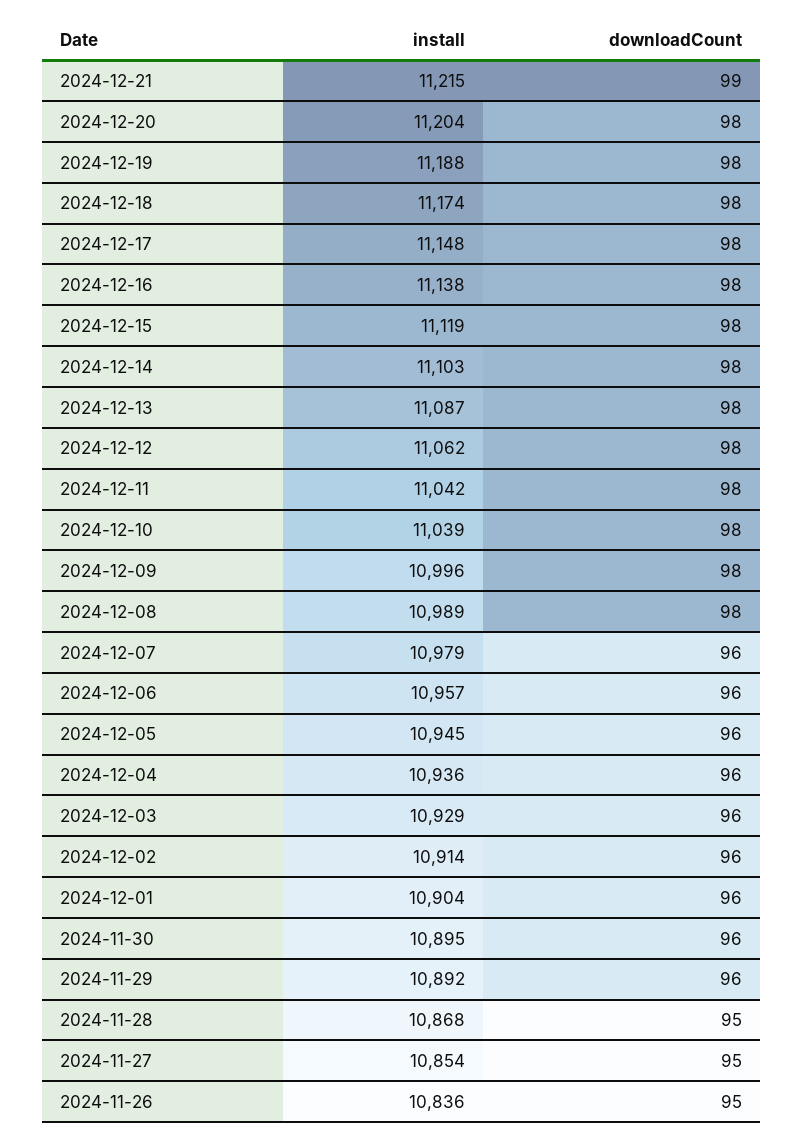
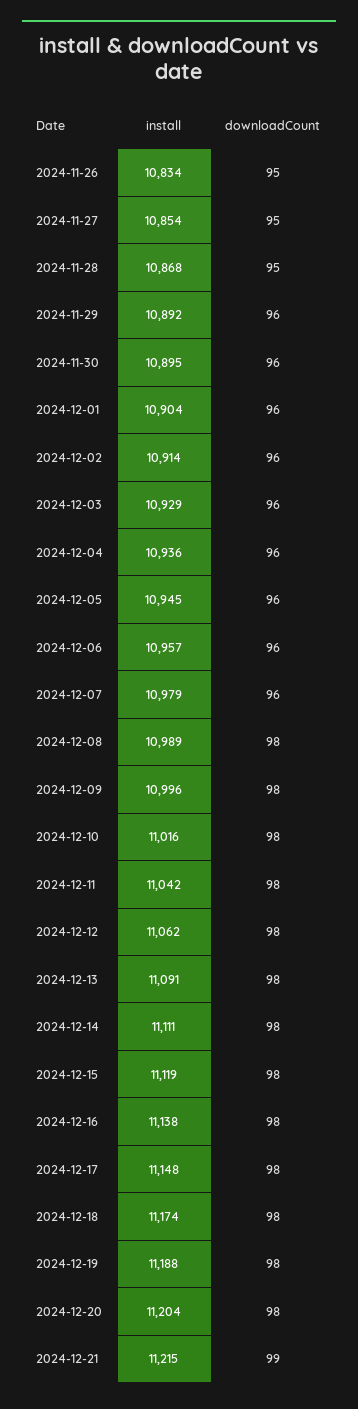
install, 2024-12-14: 11103 -> 11111
install, 2024-12-13: 11087 -> 11091
install, 2024-12-10: 11039 -> 11016
install, 2024-11-26: 10836 -> 10834

